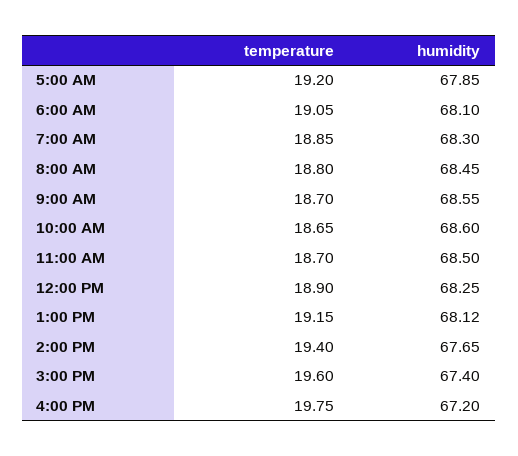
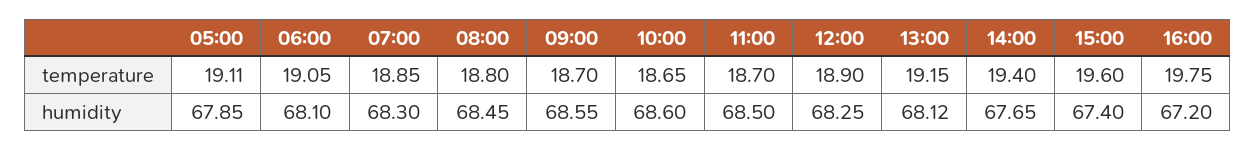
temperature, 5:00 AM: 19.2 -> 19.11

